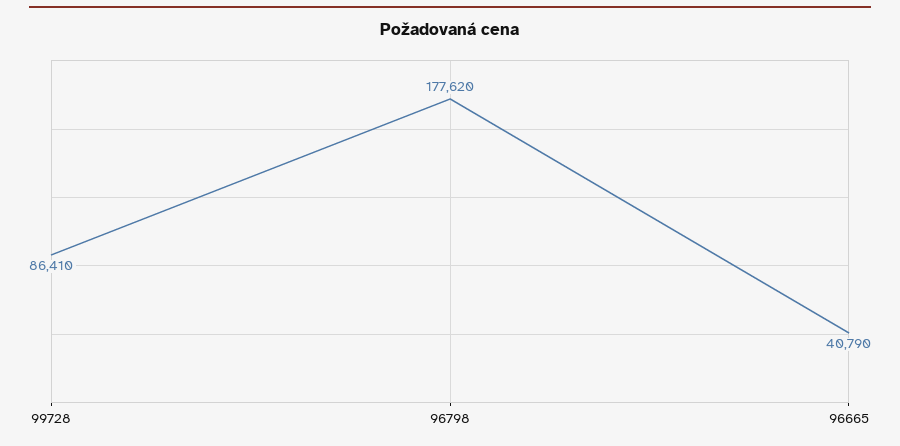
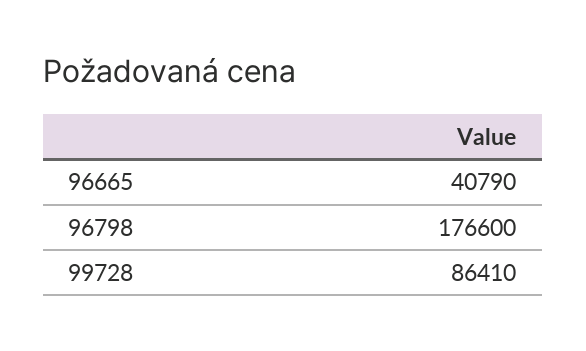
96798: 177620 -> 176600

